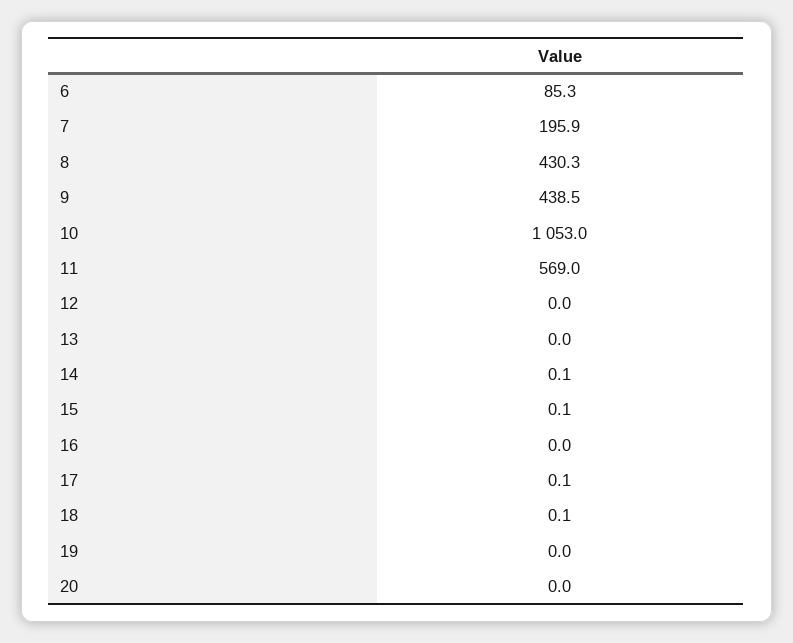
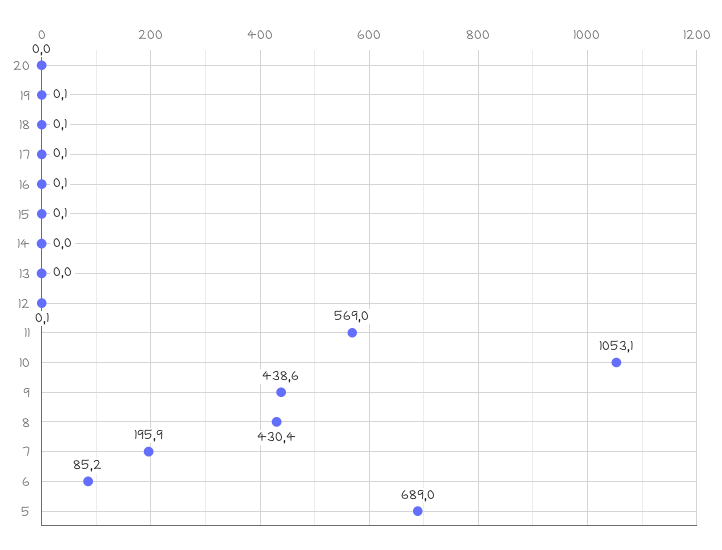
6: 85.3 -> 85.2
8: 430.3 -> 430.4
9: 438.5 -> 438.6
10: 1053 -> 1053.1
12: 0 -> 0.1
14: 0.1 -> 0
16: 0 -> 0.1
19: 0 -> 0.1
5: none -> 689

